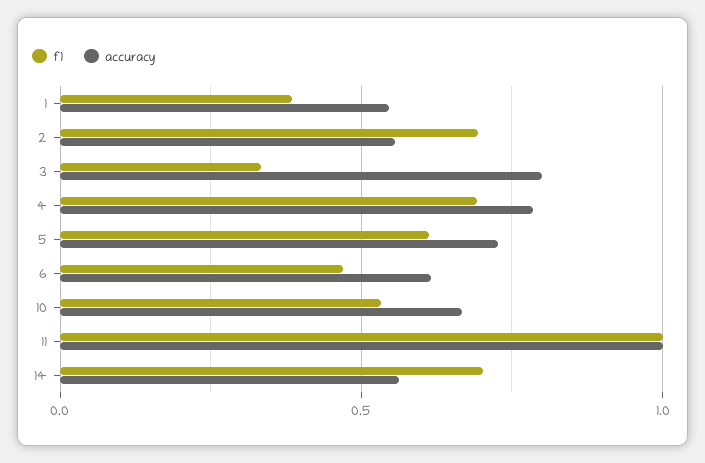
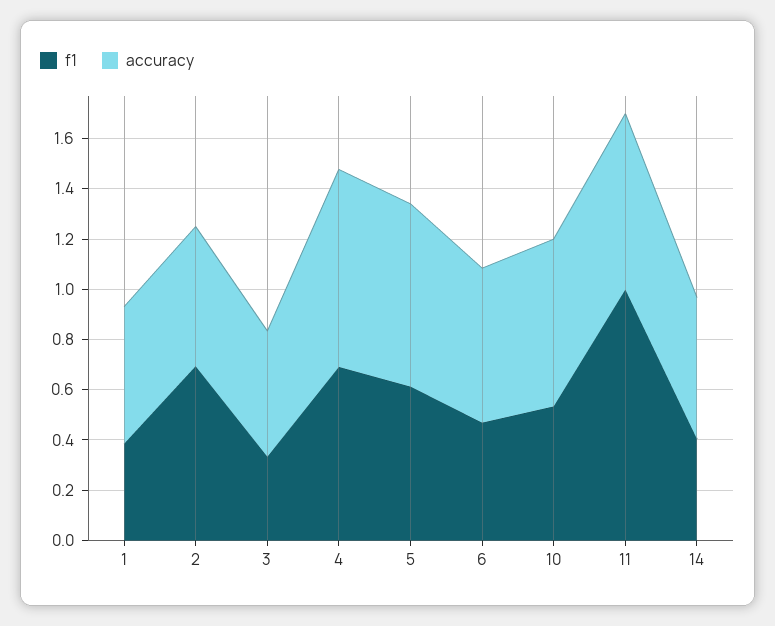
accuracy, 3: 0.8 -> 0.5
accuracy, 11: 1 -> 0.7
f1, 14: 0.7 -> 0.4

